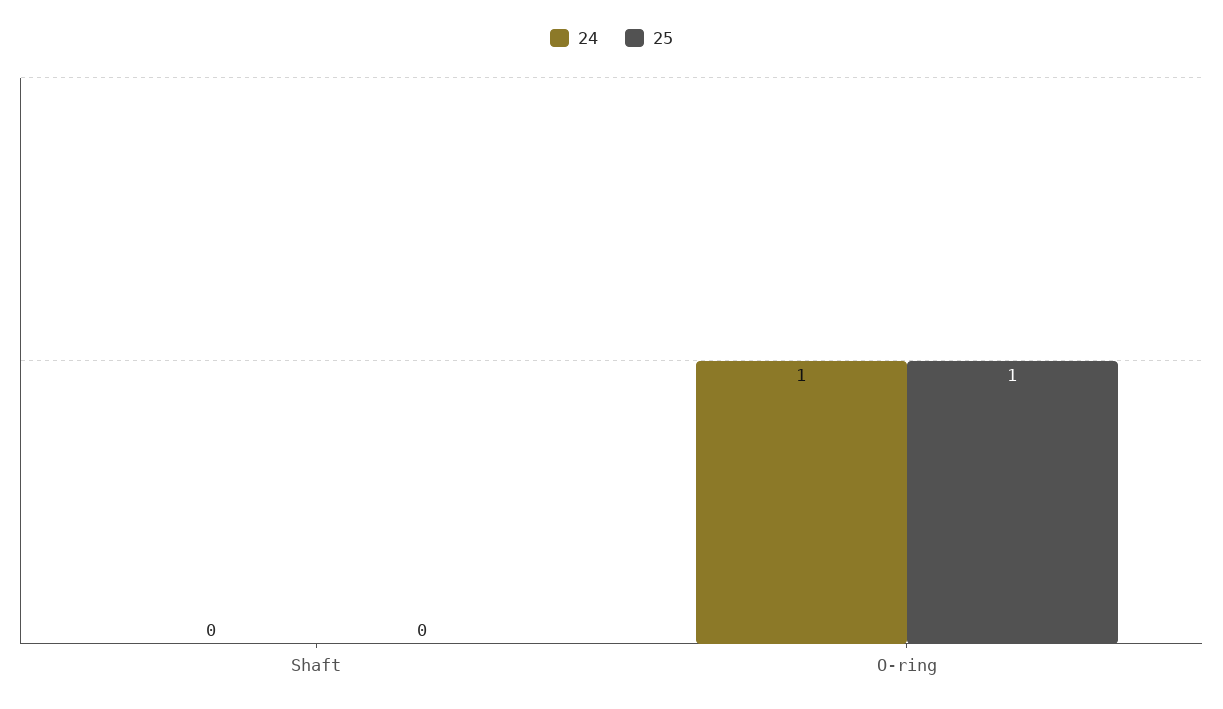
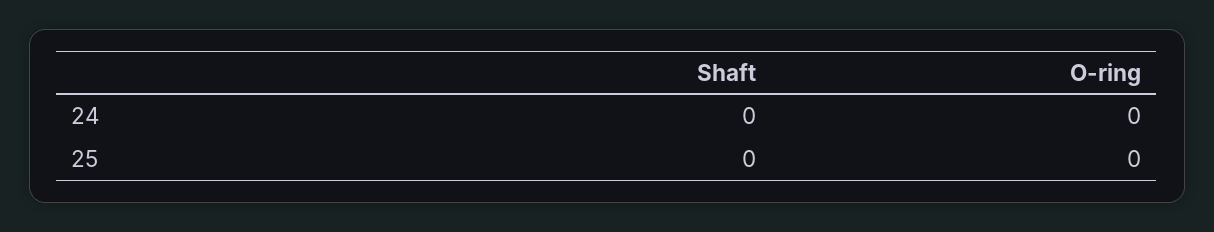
24, O-ring: 1 -> 0
25, O-ring: 1 -> 0

